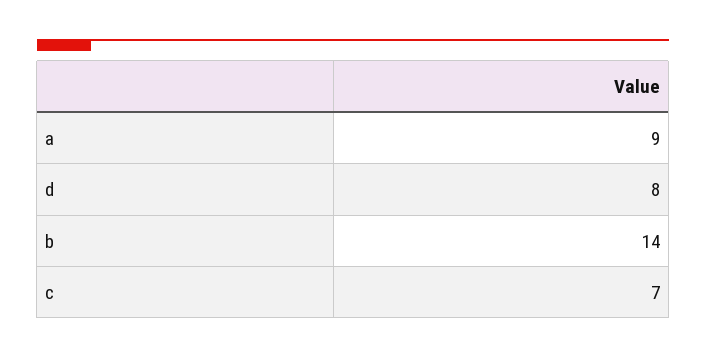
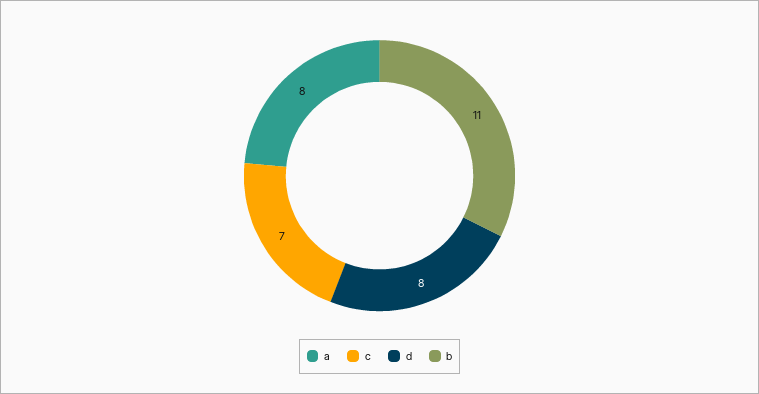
a: 9 -> 8
b: 14 -> 11

